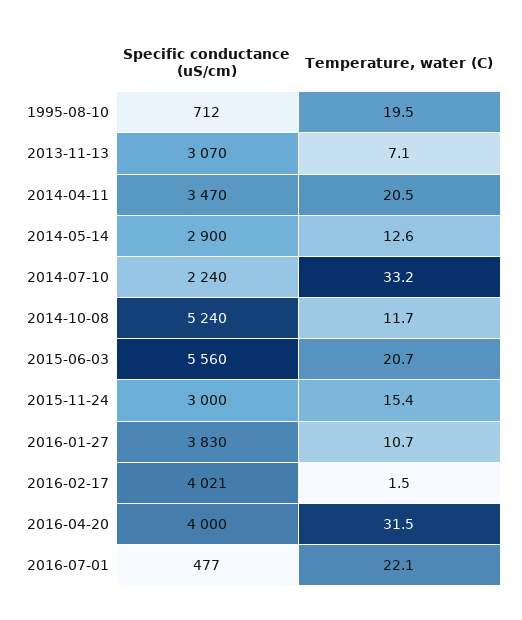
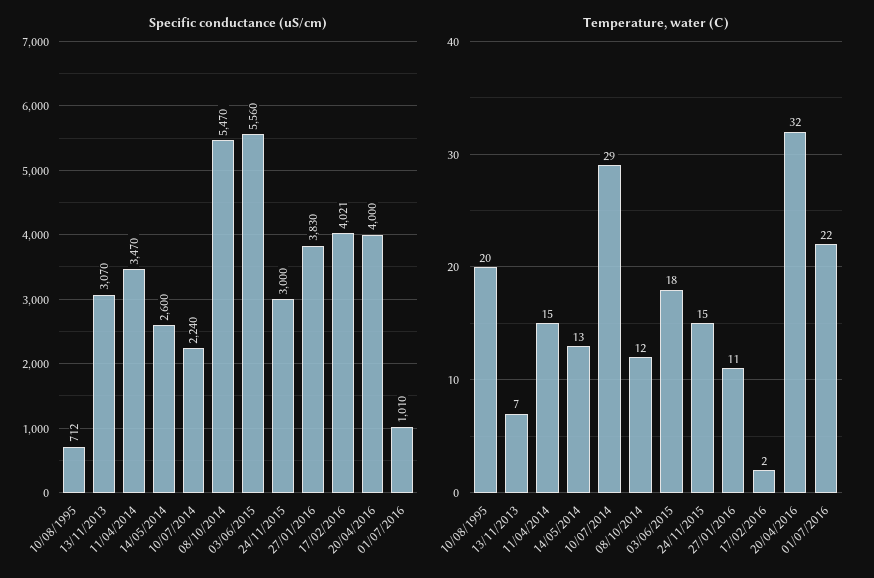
Temperature, water (C), 2014-04-11: 20.5 -> 15
Specific conductance (uS/cm), 2014-05-14: 2900 -> 2600
Temperature, water (C), 2014-07-10: 33.2 -> 29
Specific conductance (uS/cm), 2014-10-08: 5240 -> 5470
Temperature, water (C), 2015-06-03: 20.7 -> 18
Specific conductance (uS/cm), 2016-07-01: 477 -> 1010

